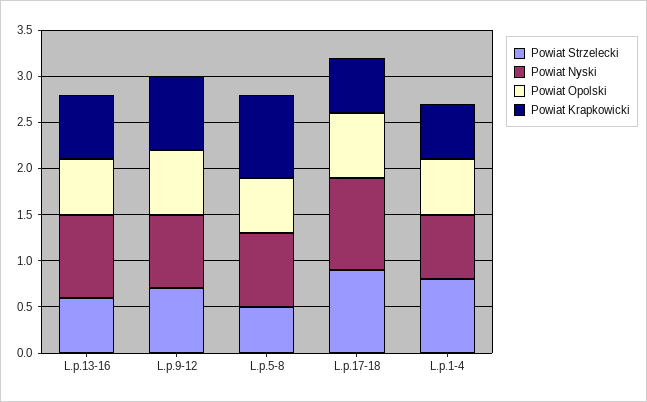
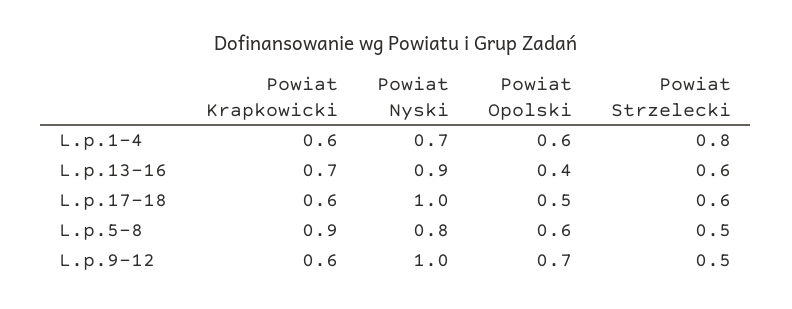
Powiat Opolski, L.p.13-16: 0.6 -> 0.4
Powiat Strzelecki, L.p.9-12: 0.7 -> 0.5
Powiat Nyski, L.p.9-12: 0.8 -> 1
Powiat Krapkowicki, L.p.9-12: 0.8 -> 0.6
Powiat Strzelecki, L.p.17-18: 0.9 -> 0.6
Powiat Opolski, L.p.17-18: 0.7 -> 0.5

